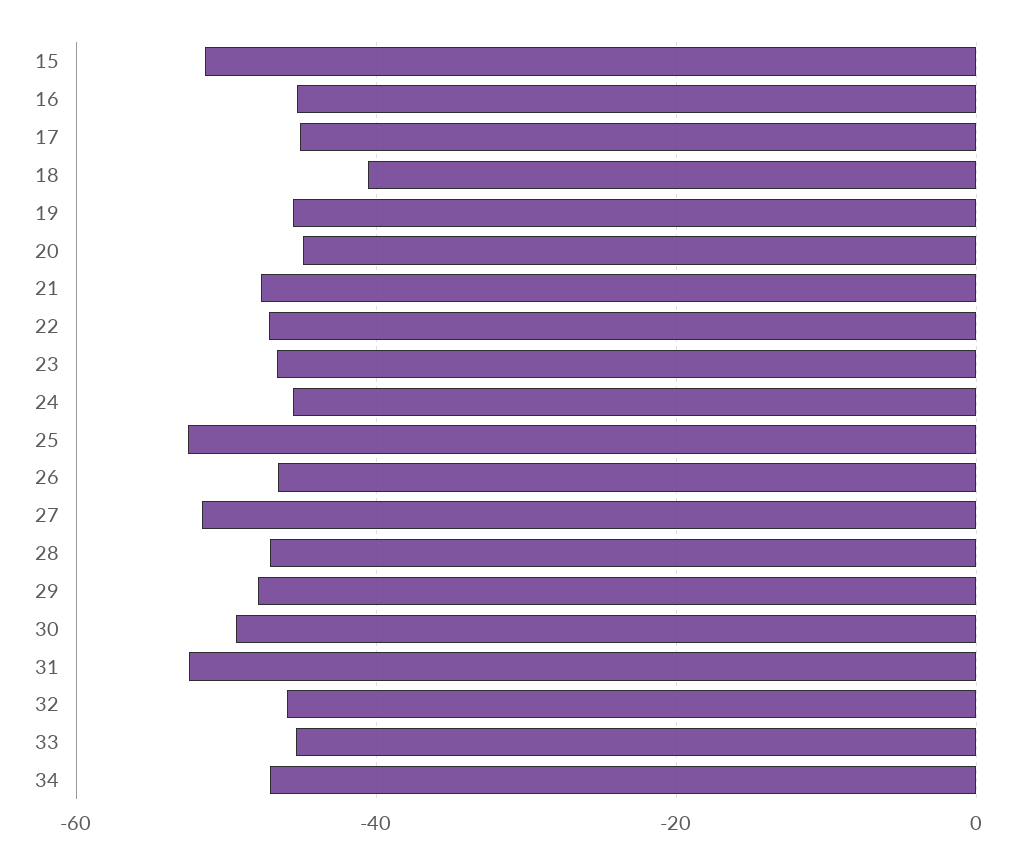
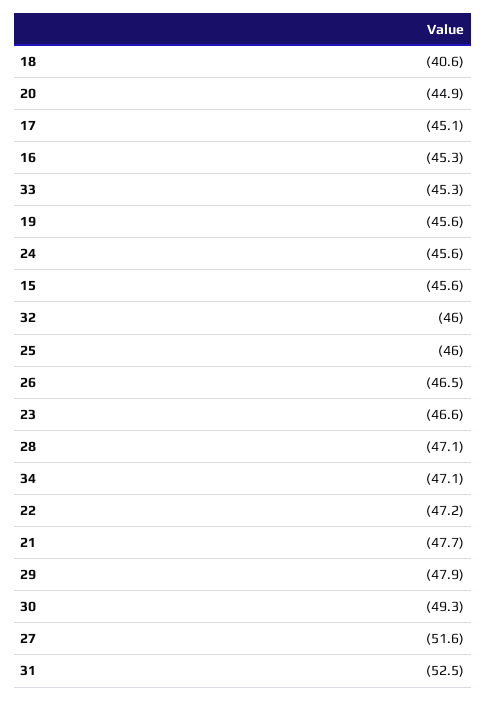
15: -52 -> -45.6
25: -52 -> -46

